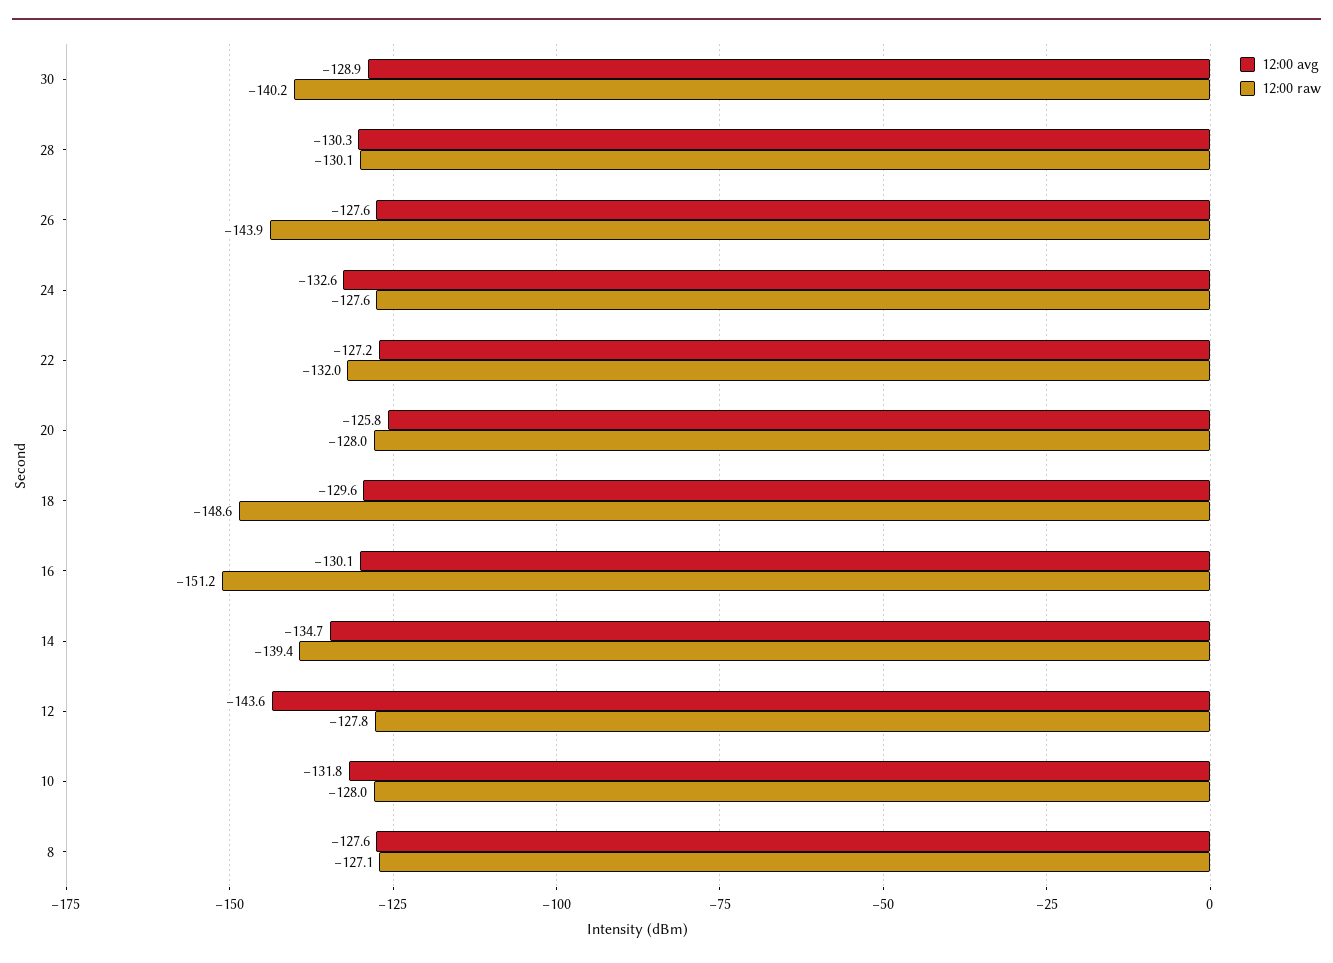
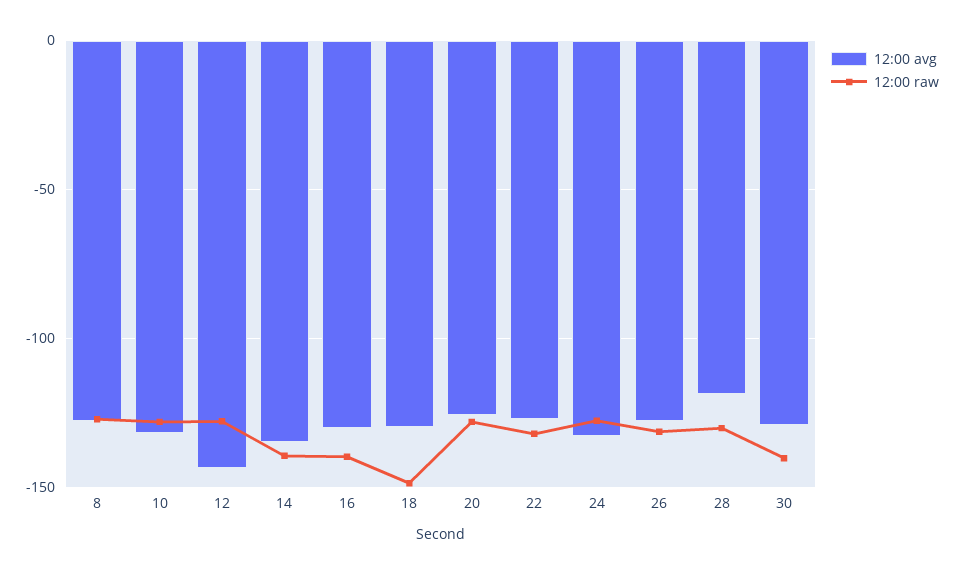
12:00 avg, 28: -130.3 -> -120
12:00 raw, 26: -143.9 -> -130
12:00 raw, 16: -151.2 -> -140

